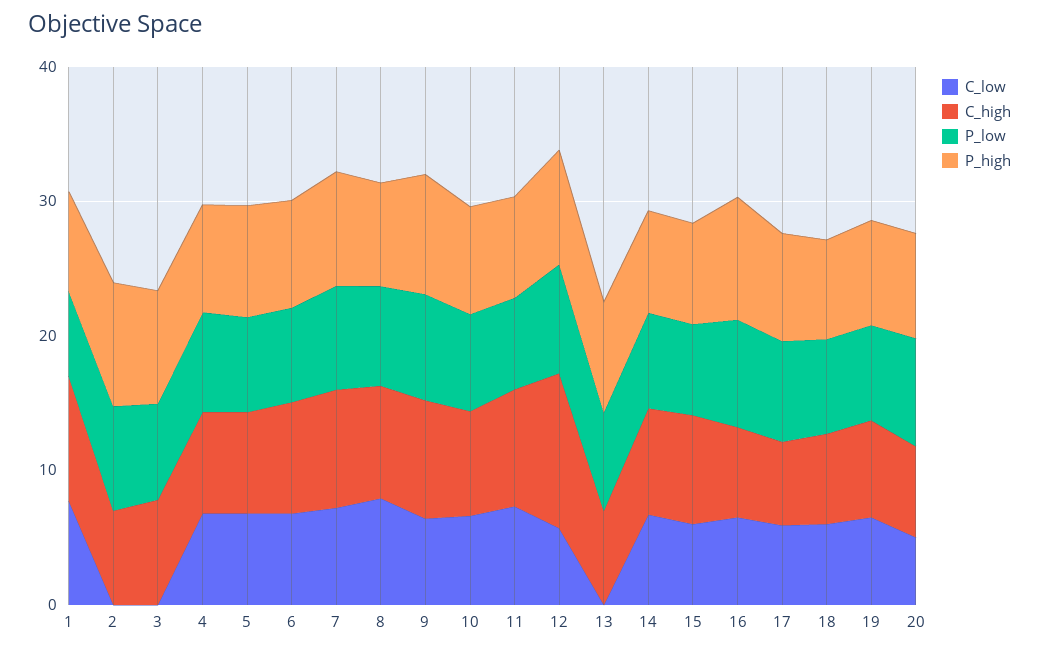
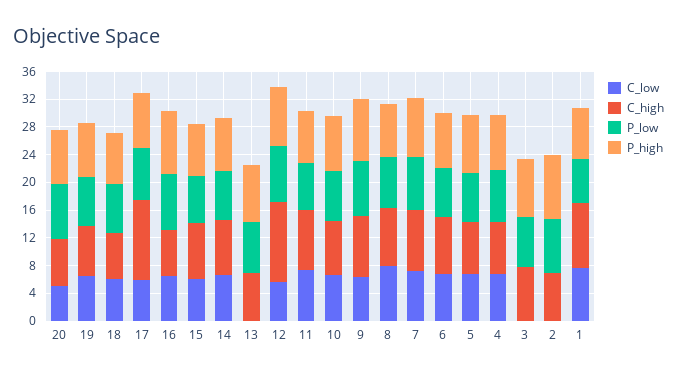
C_high, 17: 6 -> 12

